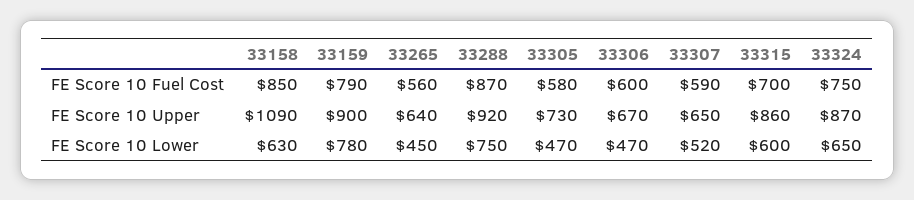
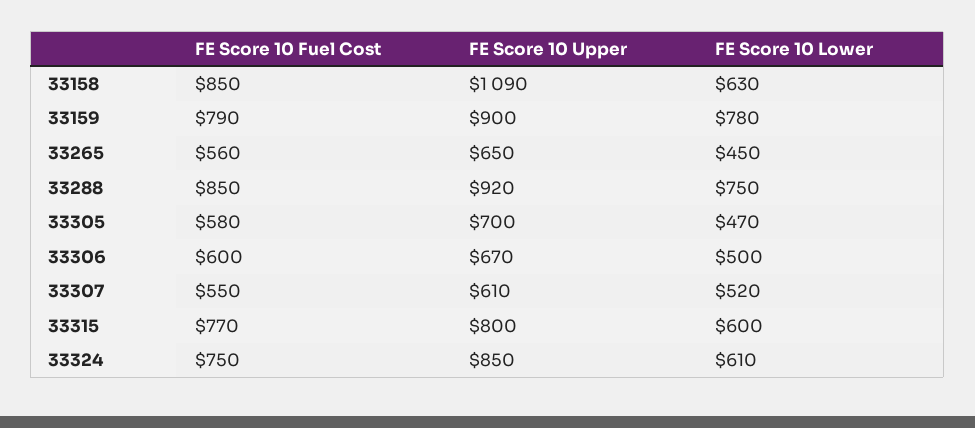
33288, FE Score 10 Fuel Cost: 870 -> 850
33307, FE Score 10 Fuel Cost: 590 -> 550
33315, FE Score 10 Fuel Cost: 700 -> 770
33265, FE Score 10 Upper: 640 -> 650
33305, FE Score 10 Upper: 730 -> 700
33307, FE Score 10 Upper: 650 -> 610
33315, FE Score 10 Upper: 860 -> 800
33324, FE Score 10 Upper: 870 -> 850
33306, FE Score 10 Lower: 470 -> 500
33324, FE Score 10 Lower: 650 -> 610

